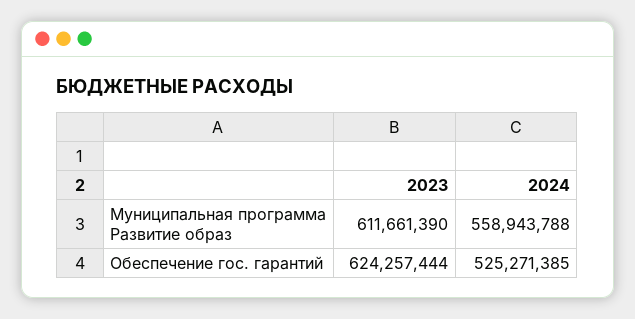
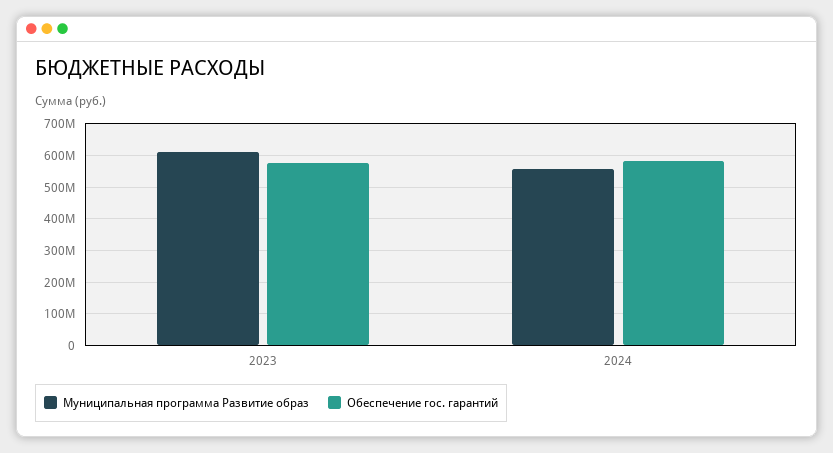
Обеспечение гос. гарантий, 2023: 624257444 -> 580000000
Обеспечение гос. гарантий, 2024: 525271385 -> 580000000

